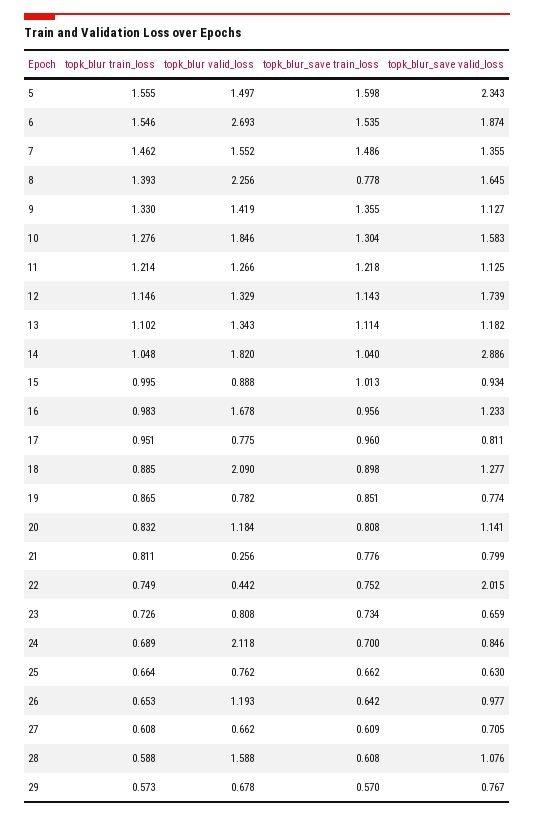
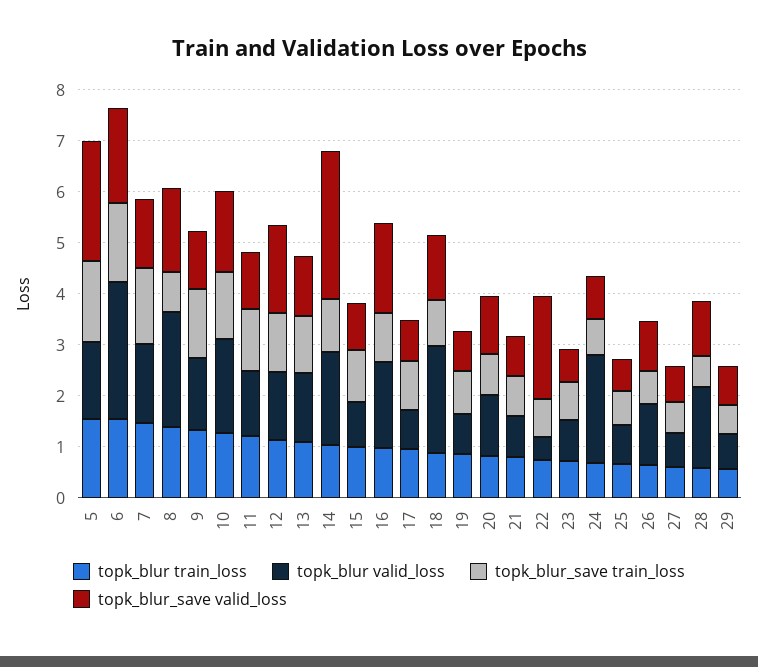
topk_blur_save valid_loss, 16: 1.233 -> 1.8
topk_blur valid_loss, 21: 0.256 -> 0.8

